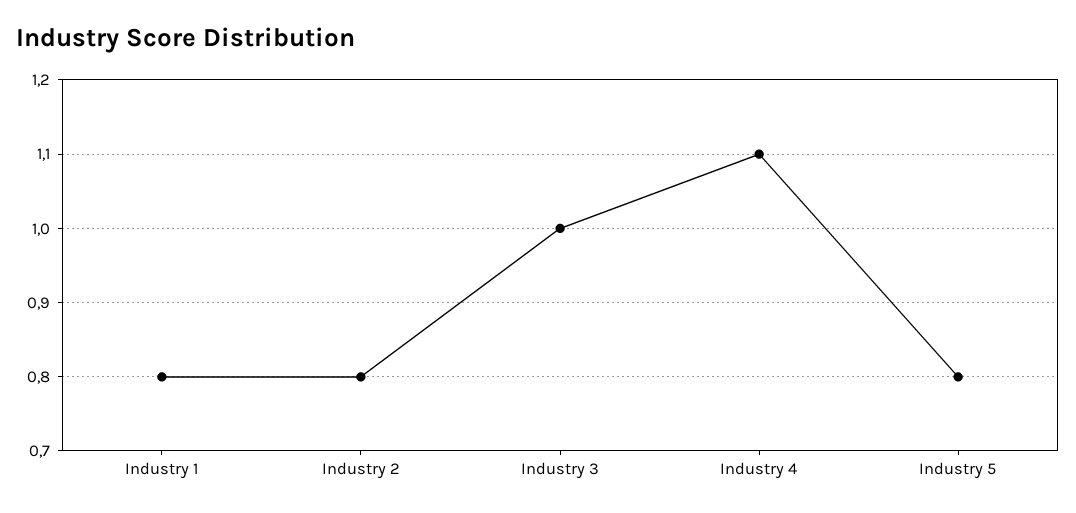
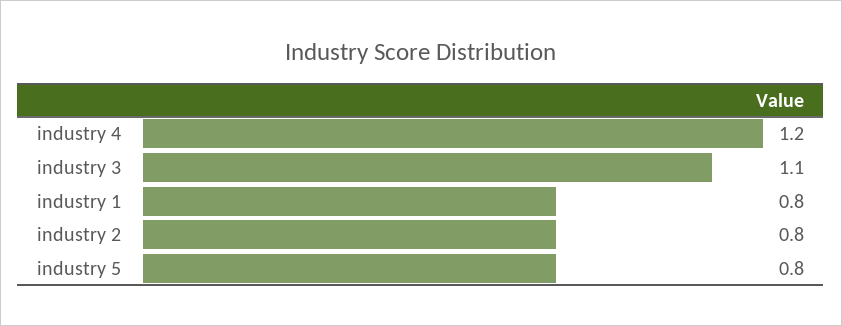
Industry 3: 1 -> 1.1
Industry 4: 1.1 -> 1.2

